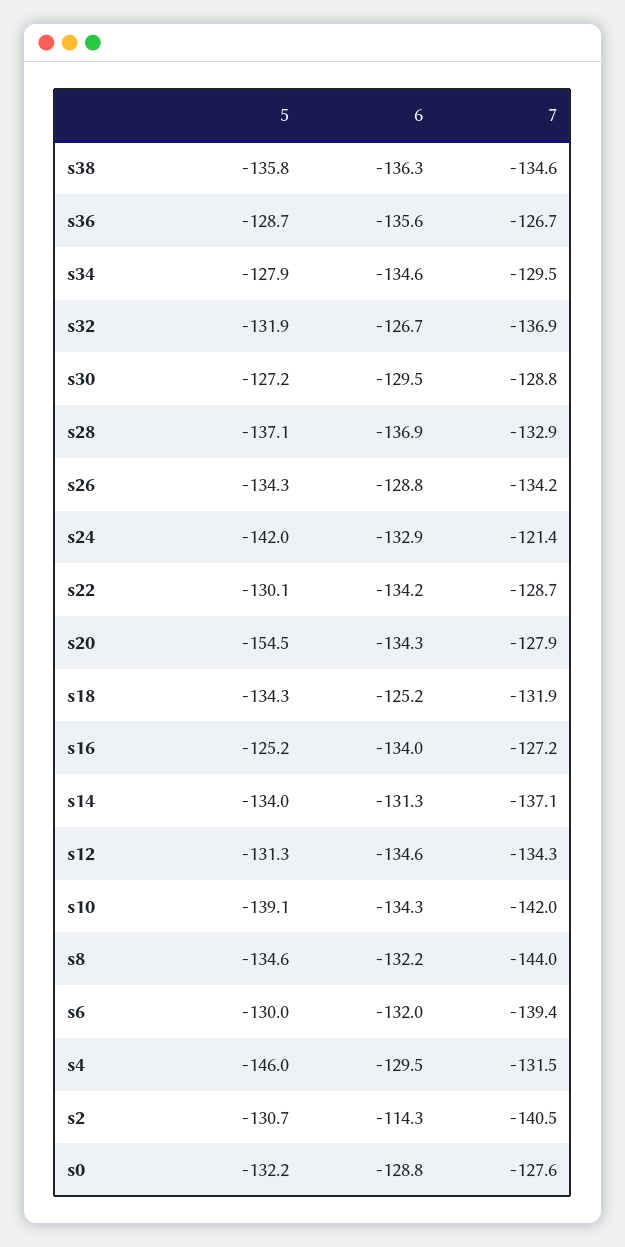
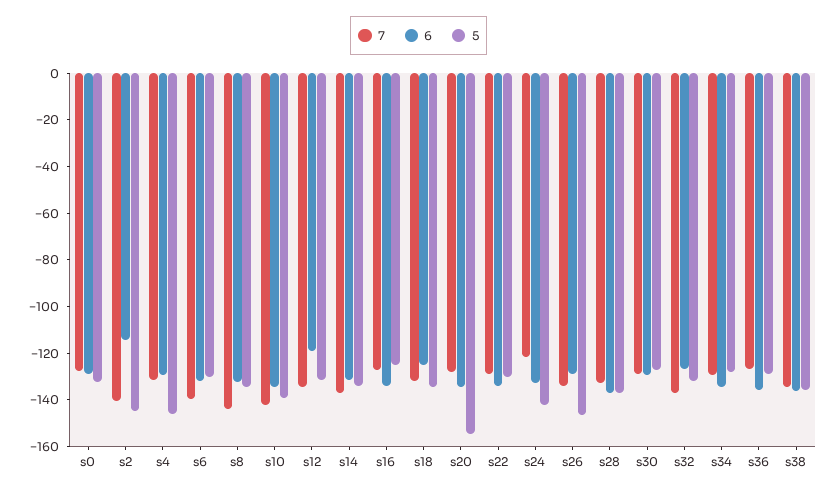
5, s26: -134.3 -> -145
6, s12: -134.6 -> -120
5, s2: -130.7 -> -145

